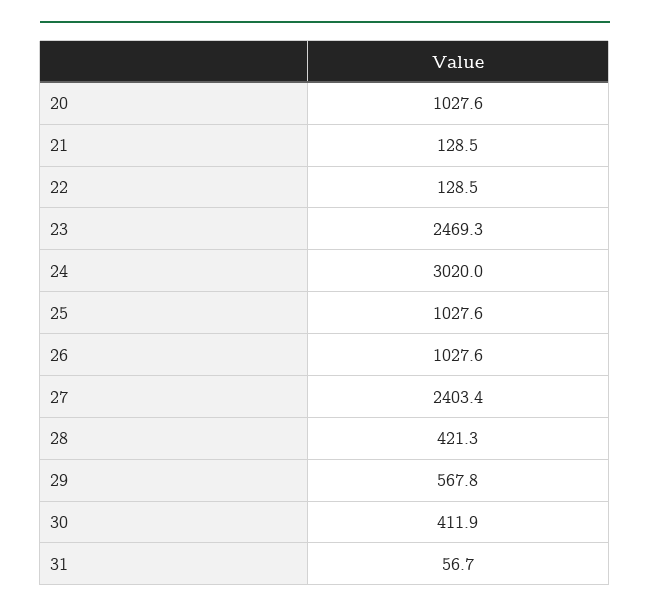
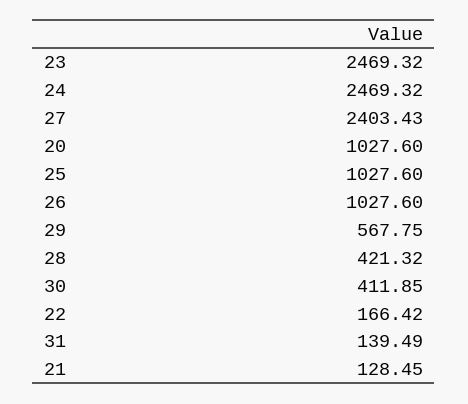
22: 128.5 -> 166.42
24: 3020 -> 2469.32
31: 56.7 -> 139.49

